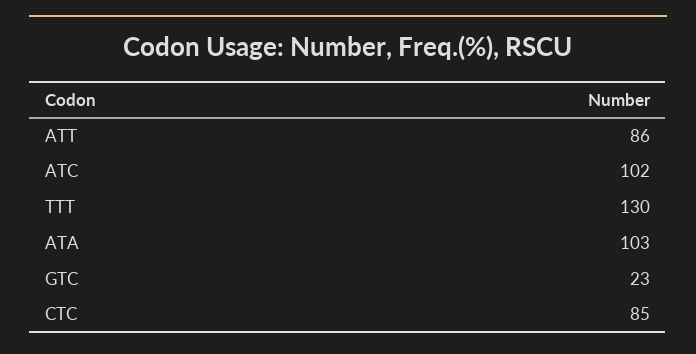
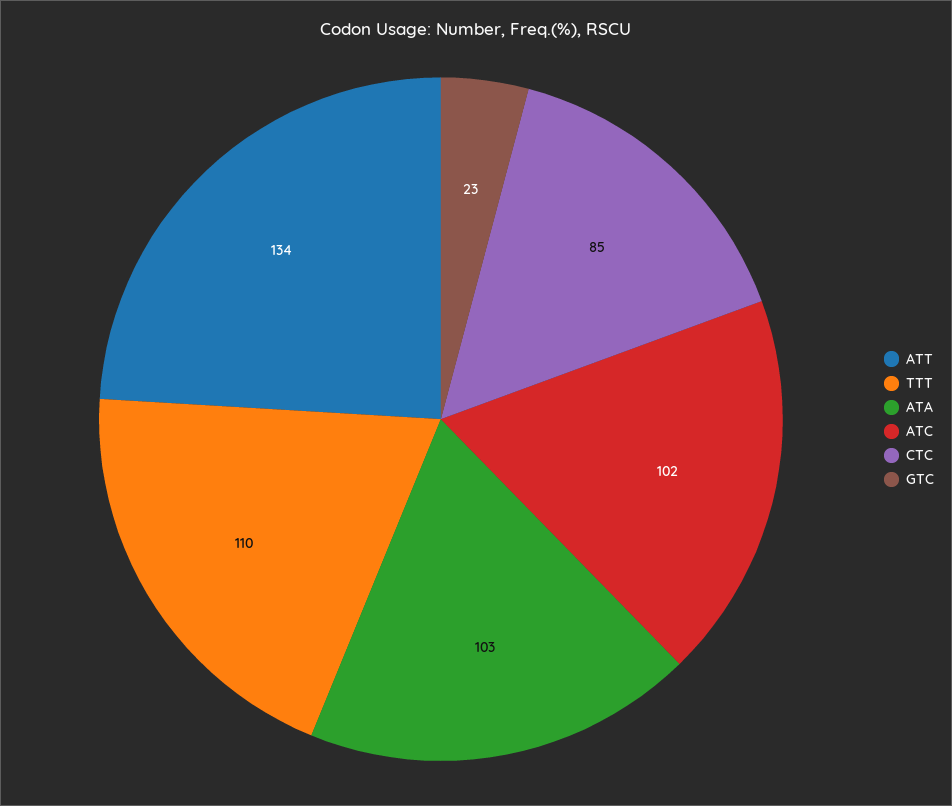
ATT: 86 -> 134
TTT: 130 -> 110

